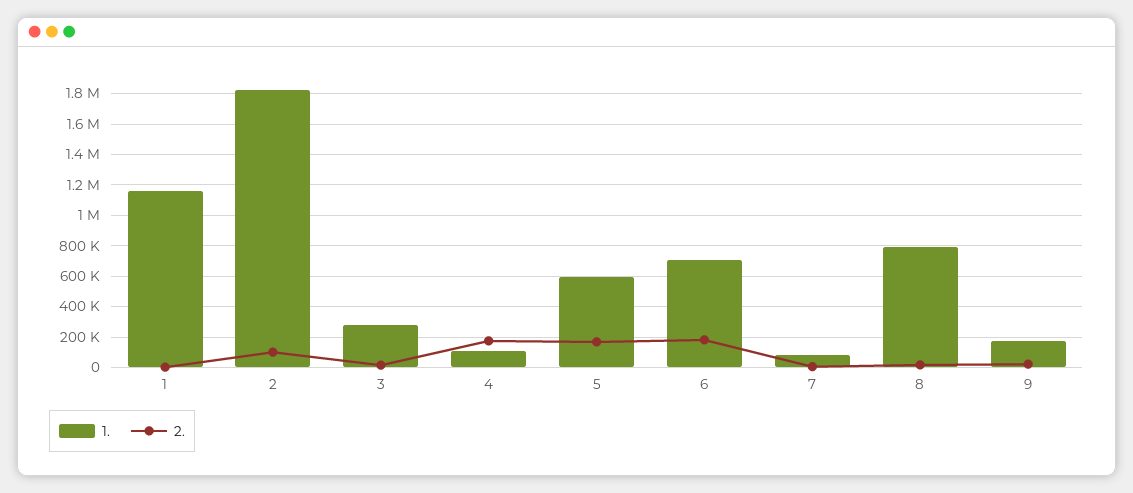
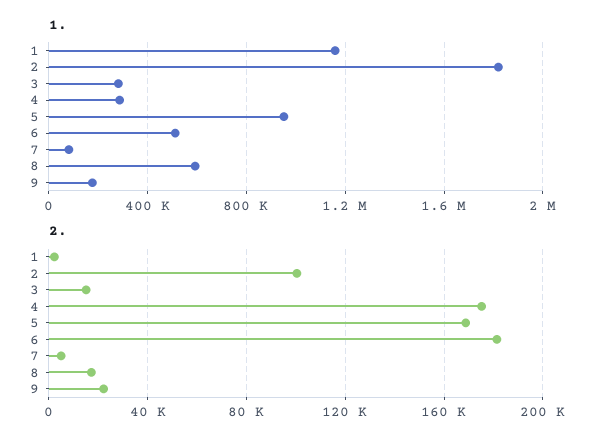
1., 4: 100000 -> 300000
1., 5: 600000 -> 950000
1., 6: 700000 -> 500000
1., 8: 800000 -> 600000

